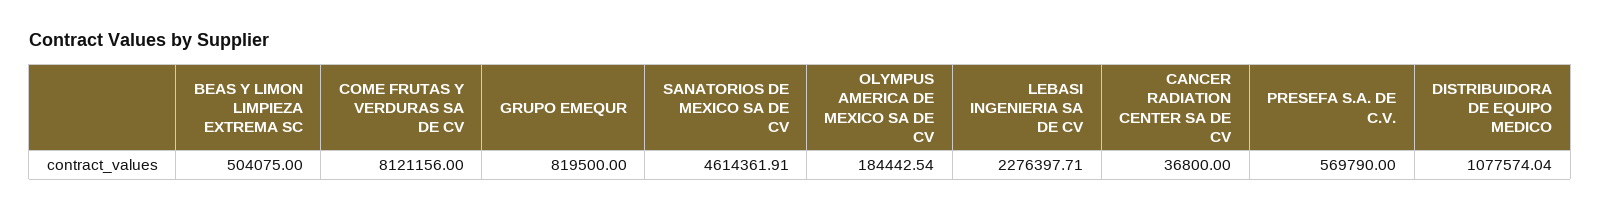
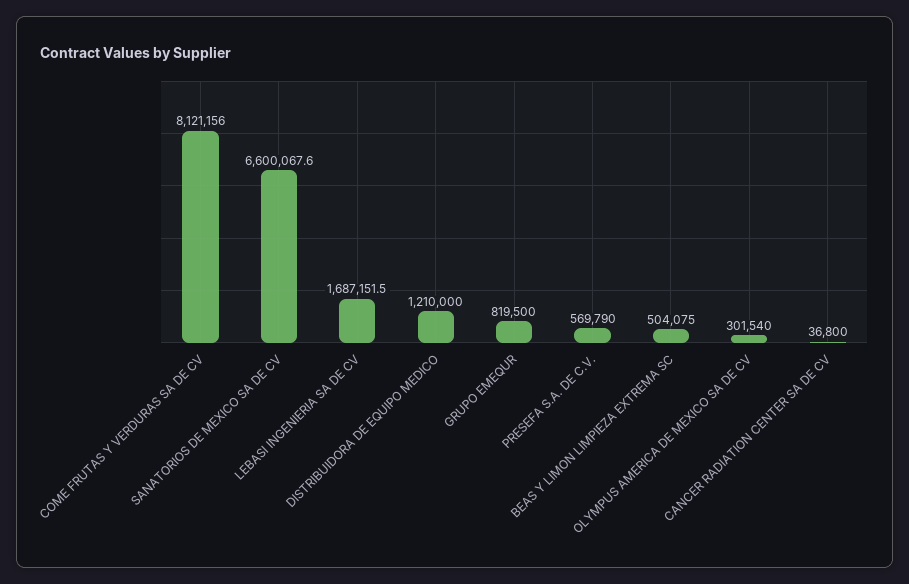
SANATORIOS DE MEXICO SA DE CV: 4614361.91 -> 6600067.6
OLYMPUS AMERICA DE MEXICO SA DE CV: 184442.54 -> 301540
LEBASI INGENIERIA SA DE CV: 2276397.71 -> 1687151.5
DISTRIBUIDORA DE EQUIPO MEDICO: 1077574.04 -> 1210000

